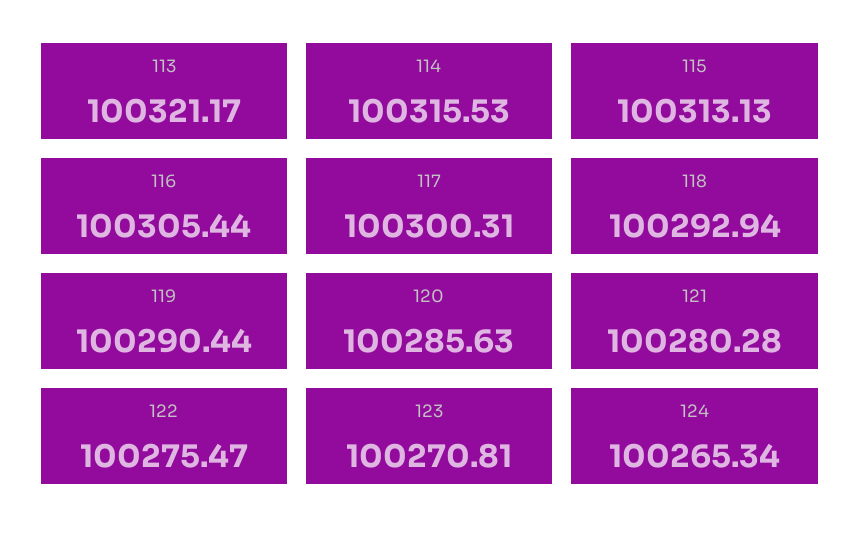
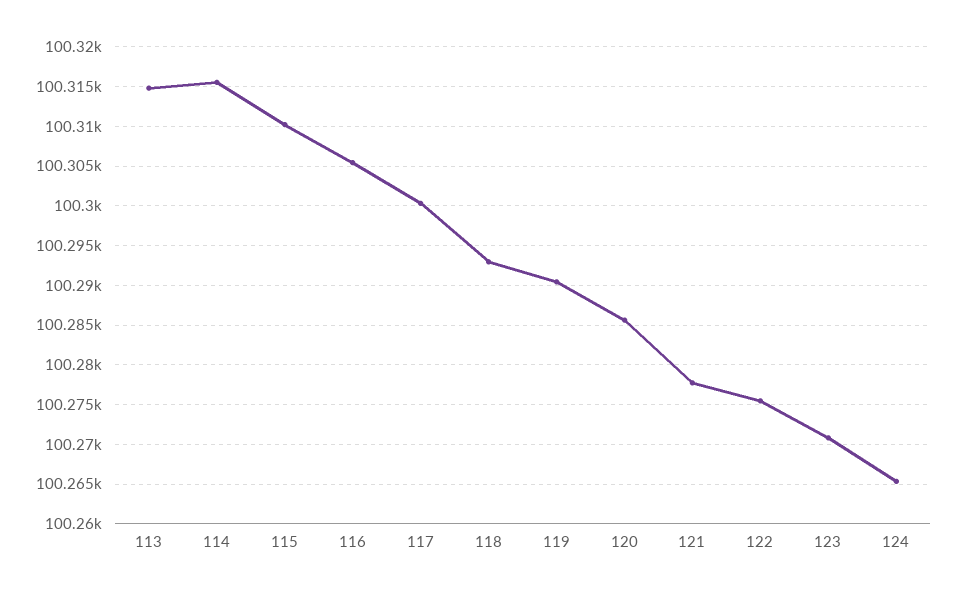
113: 100321.17 -> 100315
115: 100313.13 -> 100310
121: 100280.28 -> 100278

